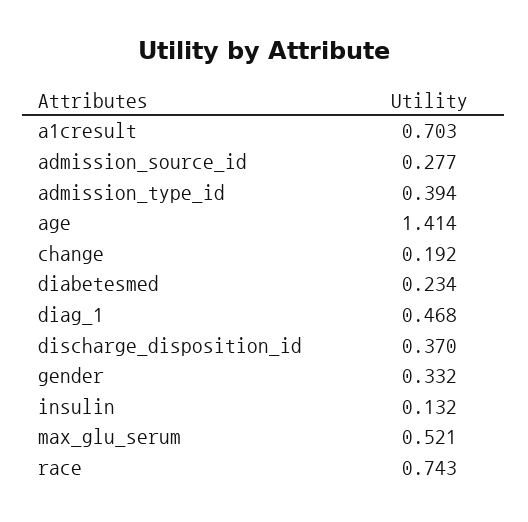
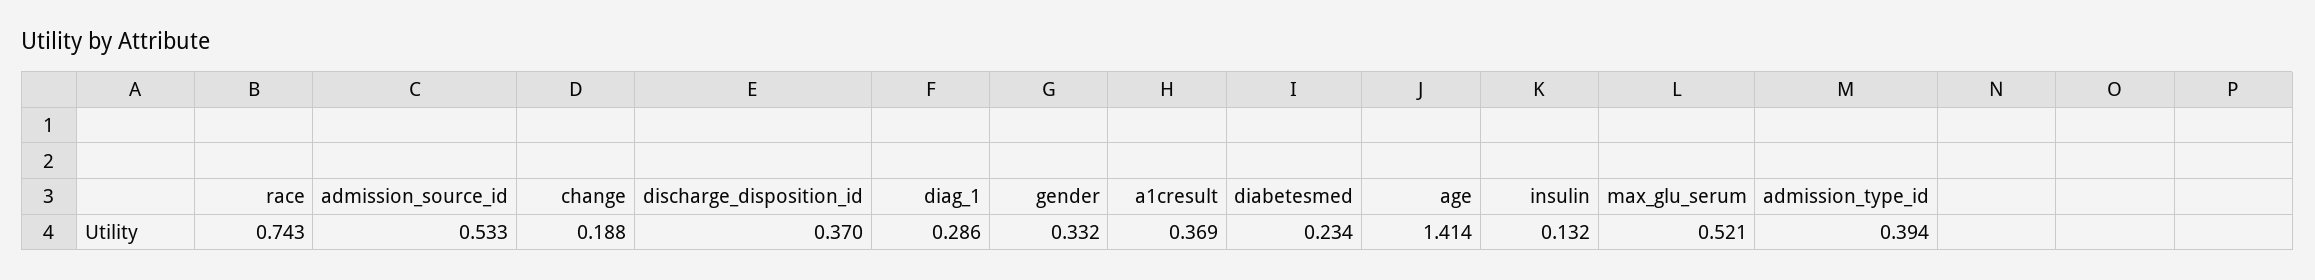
a1cresult: 0.703 -> 0.369
admission_source_id: 0.277 -> 0.533
change: 0.192 -> 0.188
diag_1: 0.468 -> 0.286

